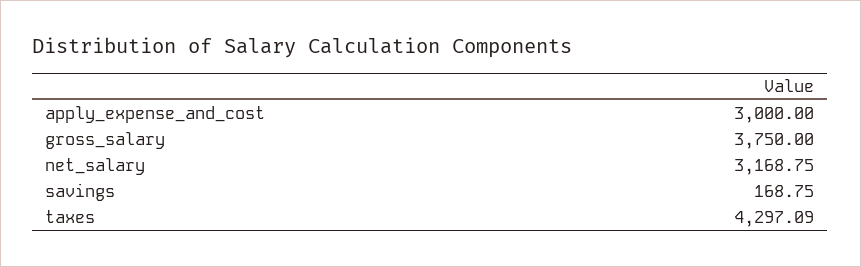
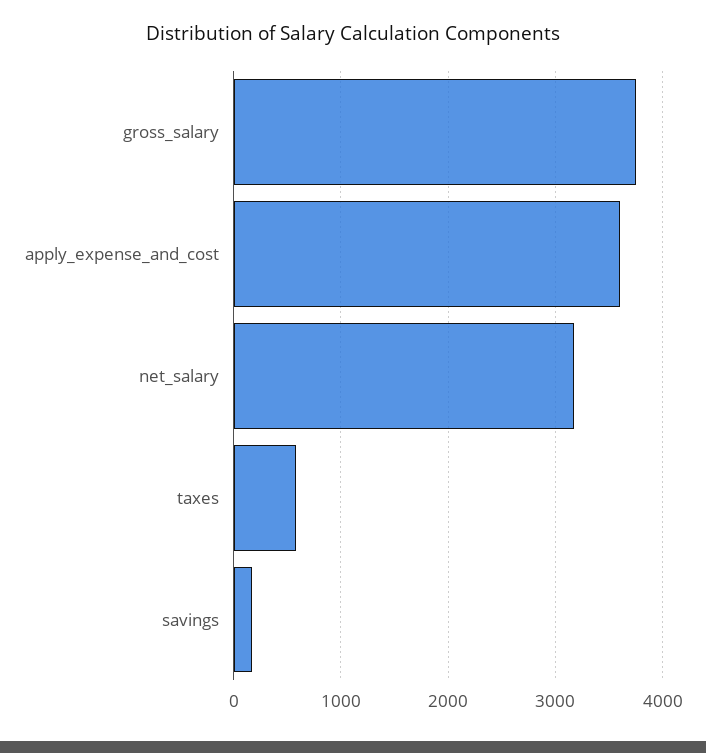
apply_expense_and_cost: 3000 -> 3600
taxes: 4297.09 -> 600

